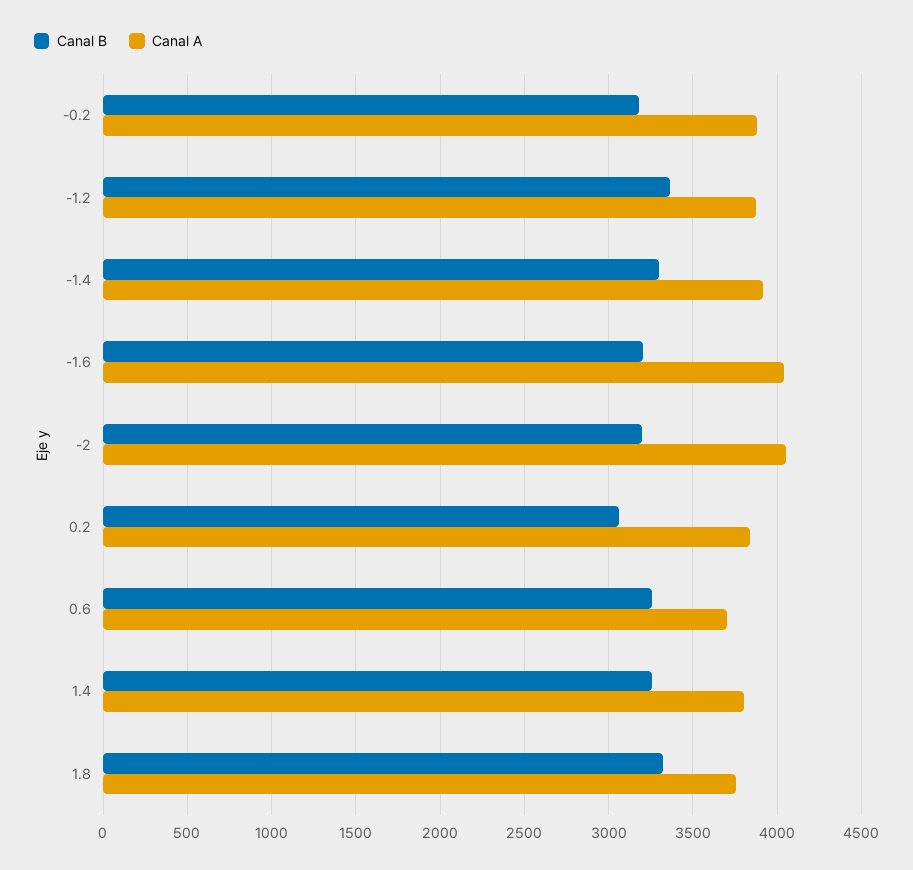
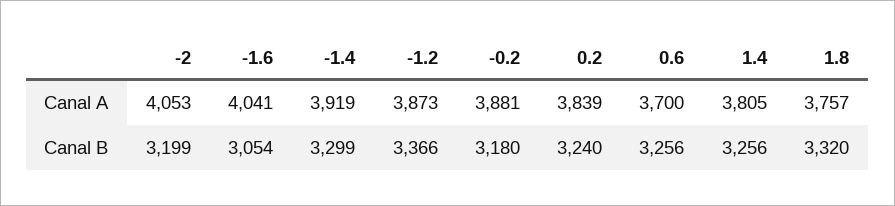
Canal B, -1.6: 3200 -> 3054
Canal B, 0.2: 3050 -> 3240

